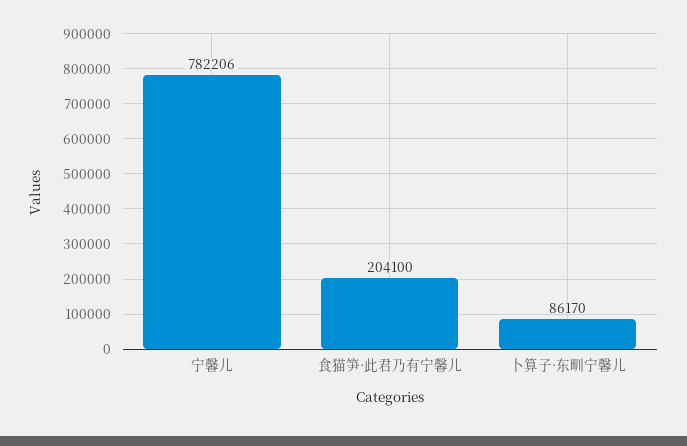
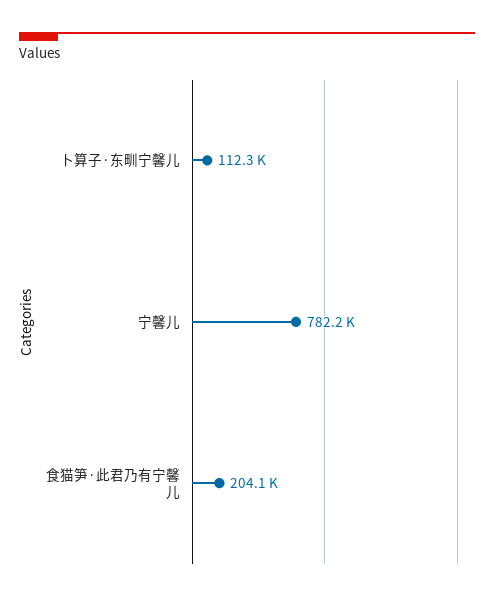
卜算子·东甽宁馨儿: 86170 -> 112300

